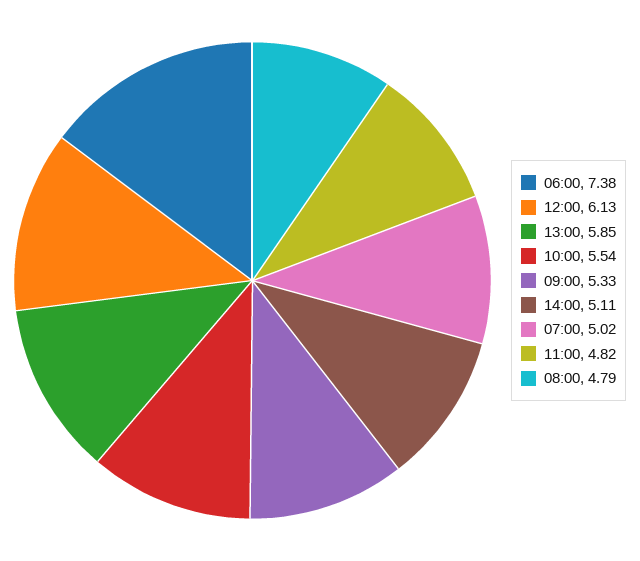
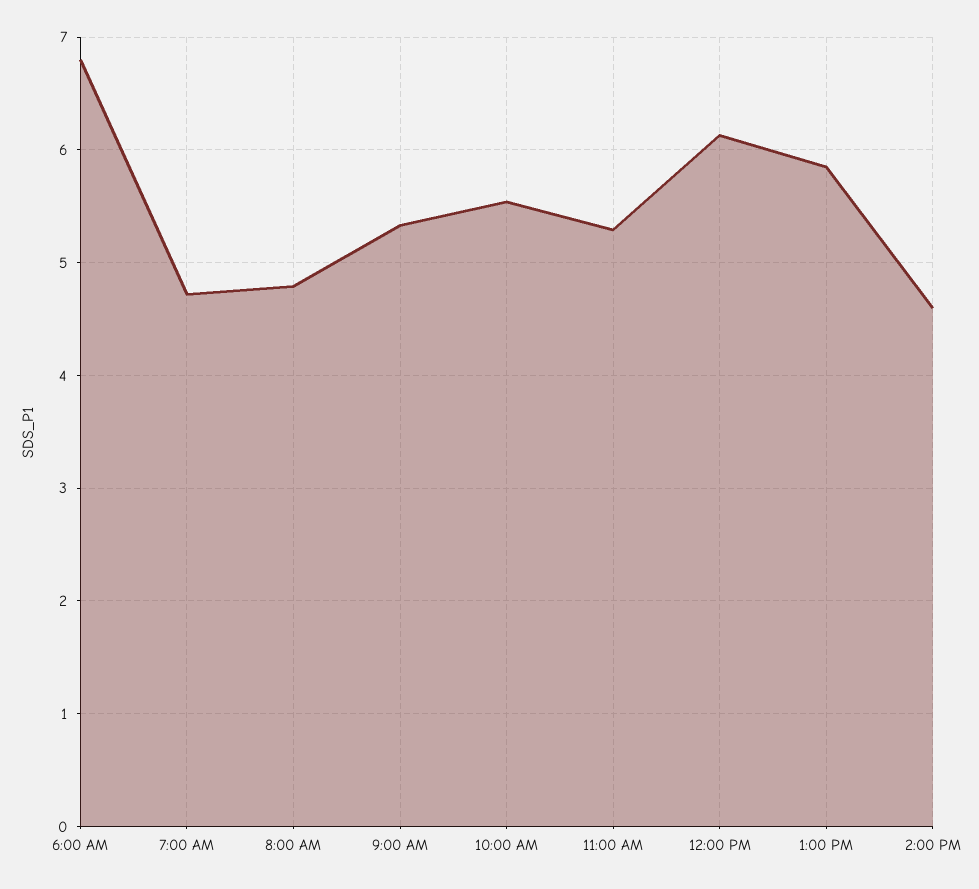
06:00: 7.38 -> 6.8
14:00: 5.11 -> 4.6
07:00: 5.02 -> 4.7
11:00: 4.82 -> 5.3

